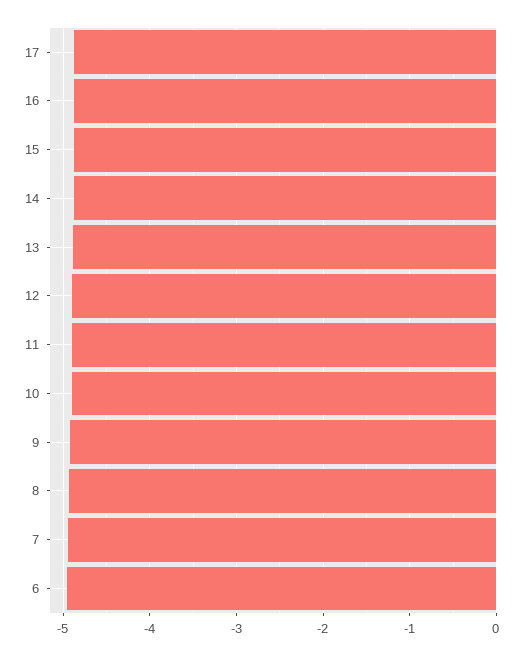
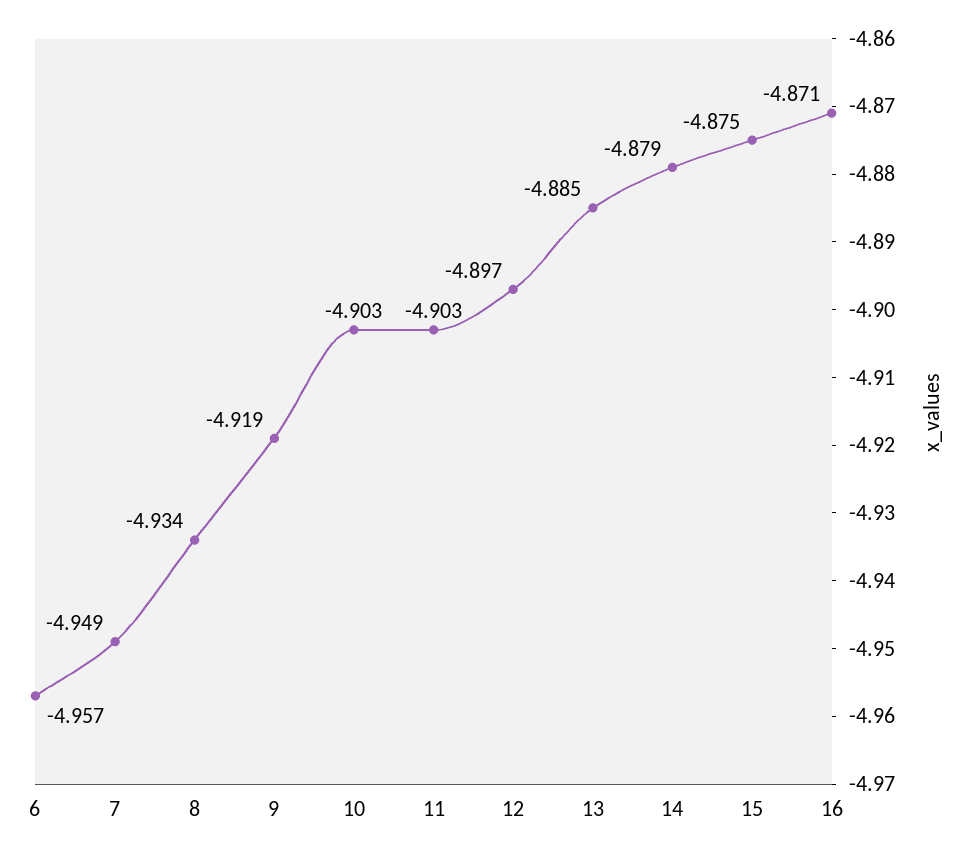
17: -4.9 -> none

